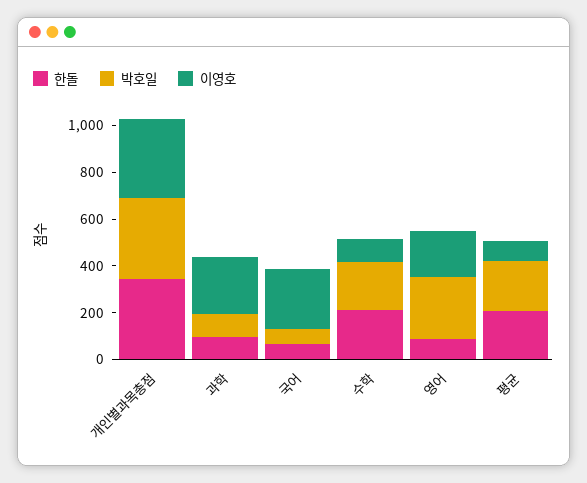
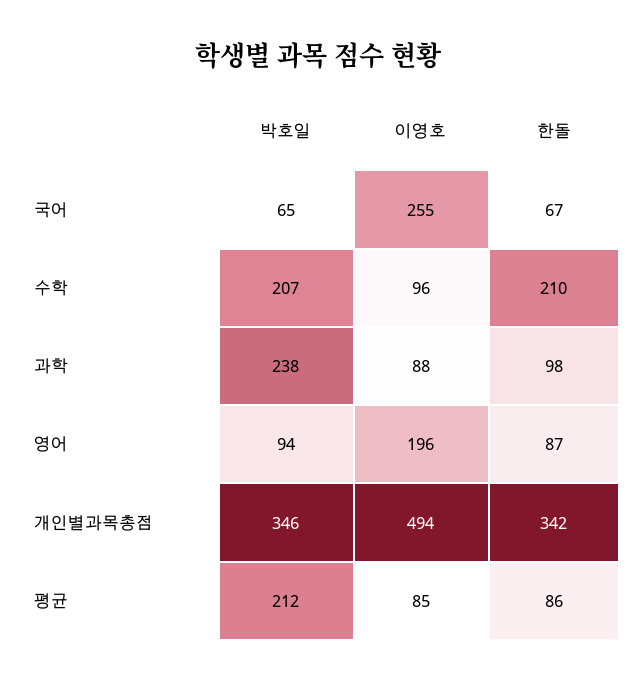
이영호, 개인별과목총점: 350 -> 494
박호일, 과학: 100 -> 238
이영호, 과학: 250 -> 88
박호일, 영어: 250 -> 94
한돌, 평균: 200 -> 86

